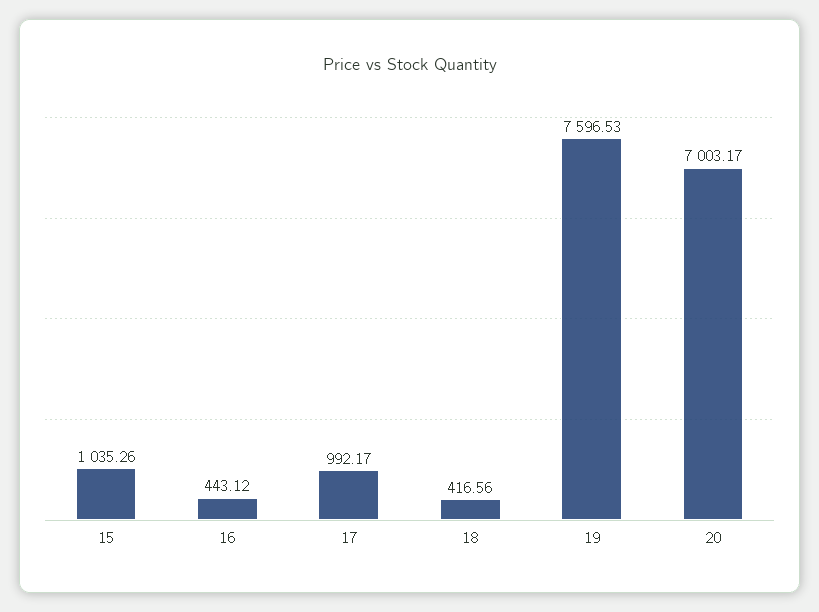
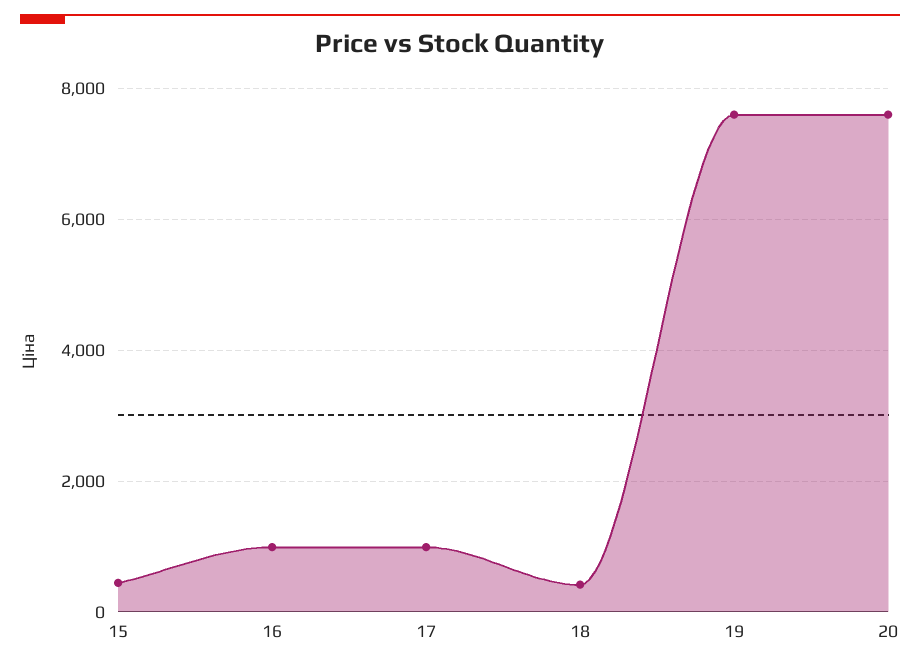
15: 1035.26 -> 400
16: 443.12 -> 1000
20: 7003.17 -> 7600

